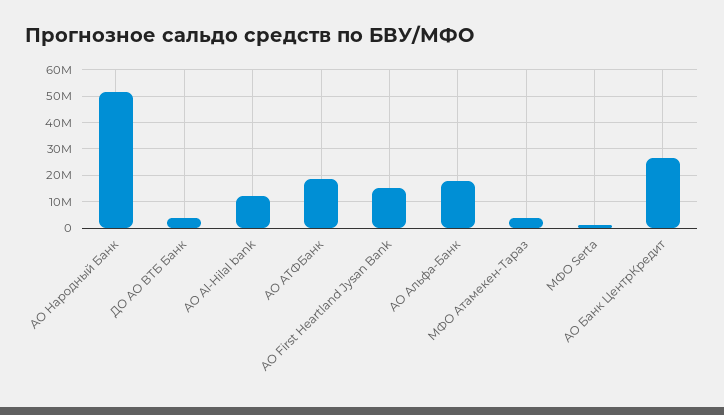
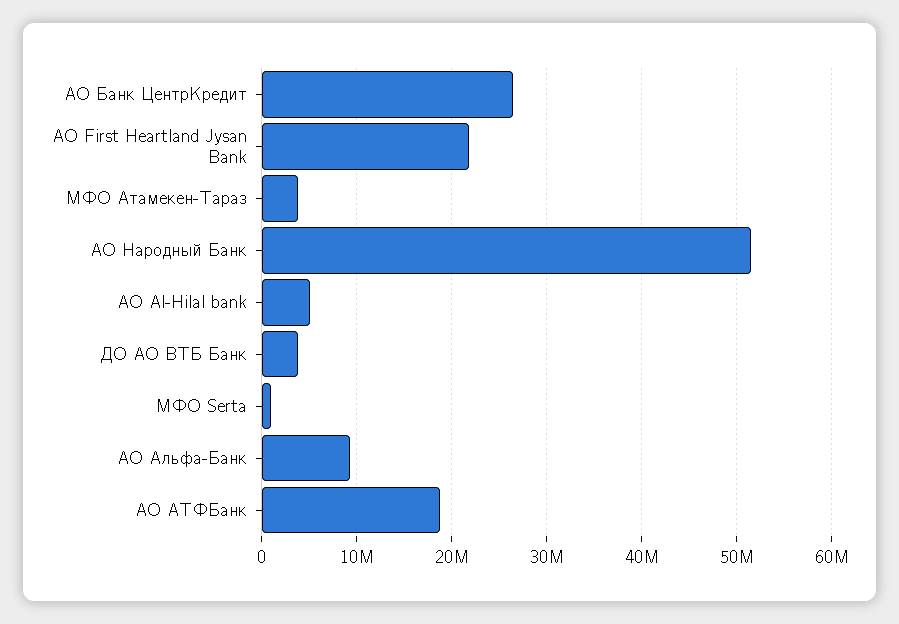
АО Al-Hilal bank: 12500000 -> 5000000
АО First Heartland Jysan Bank: 15000000 -> 22000000
АО Альфа-Банк: 17500000 -> 9000000

